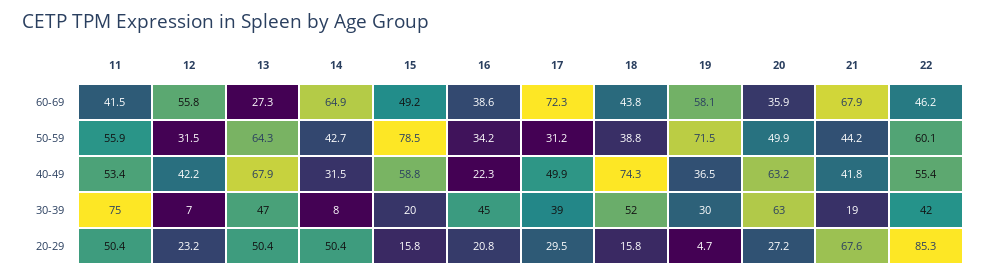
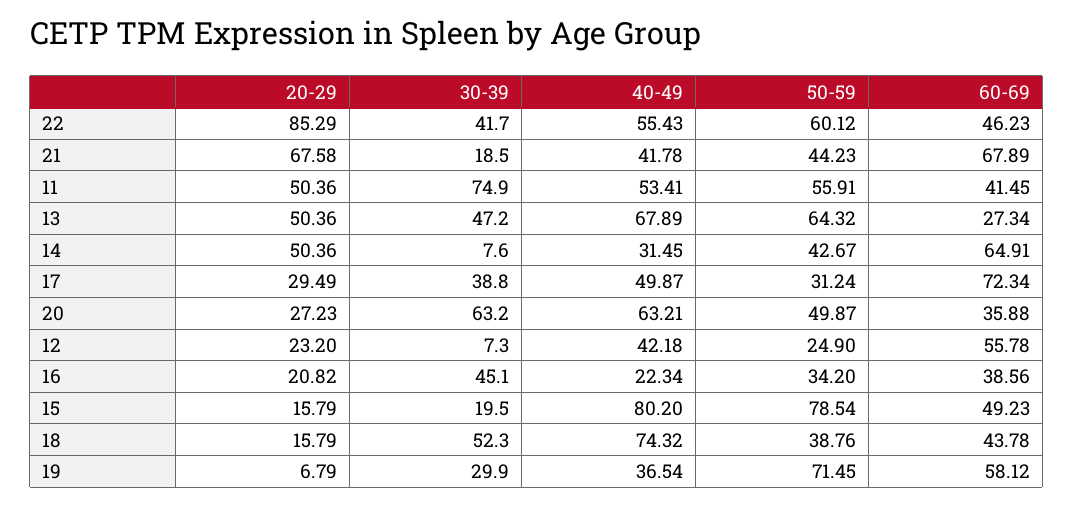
12, 50-59: 31.5 -> 24.9
15, 40-49: 58.8 -> 80.2
19, 20-29: 4.7 -> 6.79

